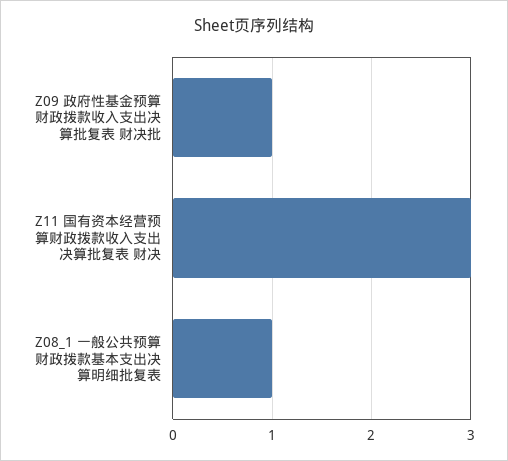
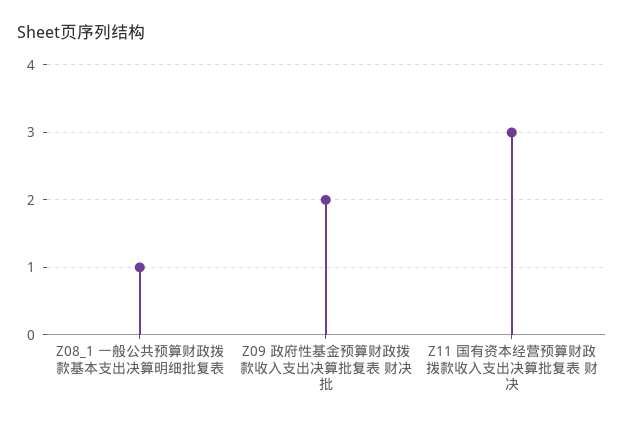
Z09 政府性基金预算财政拨款收入支出决算批复表 财决批: 1 -> 2

